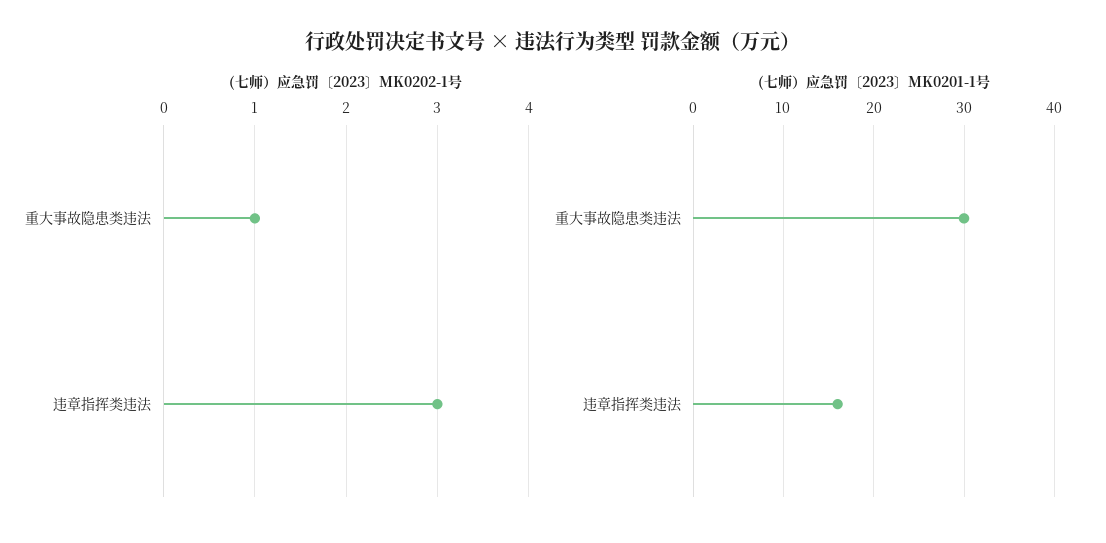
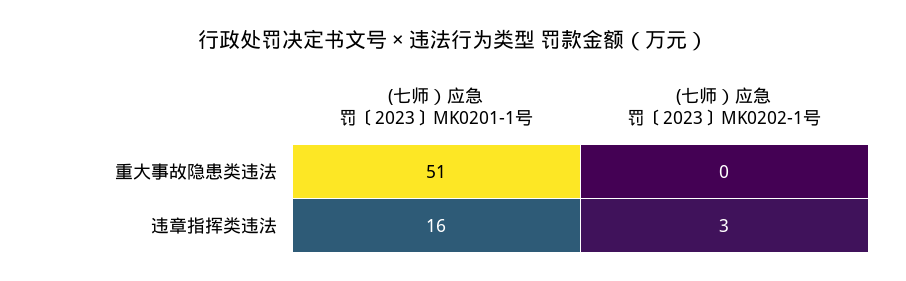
(七师）应急罚〔2023〕MK0202-1号, 重大事故隐患类违法: 1 -> 0
(七师）应急罚〔2023〕MK0201-1号, 重大事故隐患类违法: 30 -> 51

